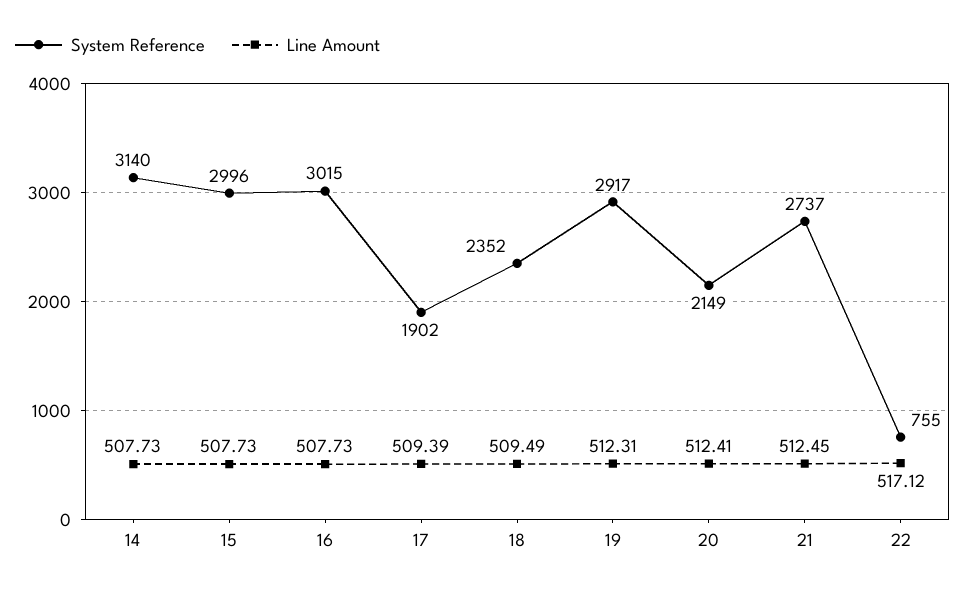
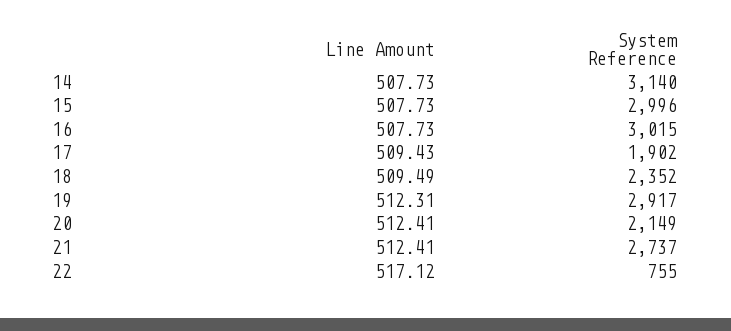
Line Amount, 17: 509.39 -> 509.43
Line Amount, 21: 512.45 -> 512.41

